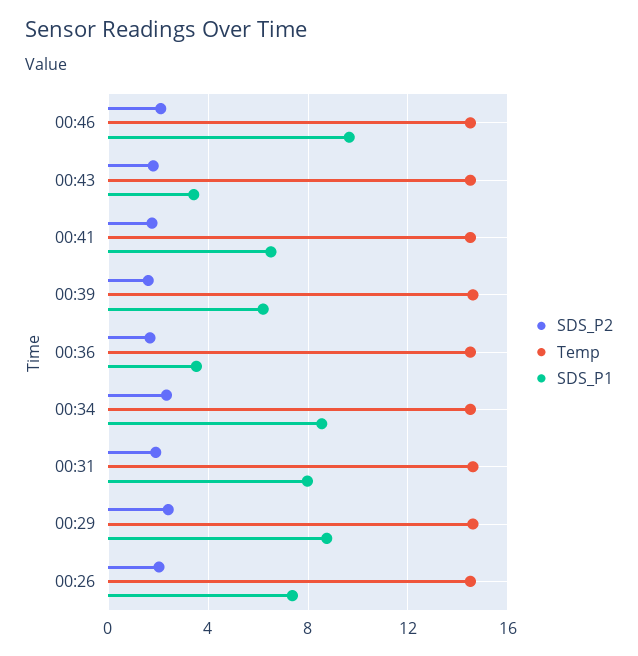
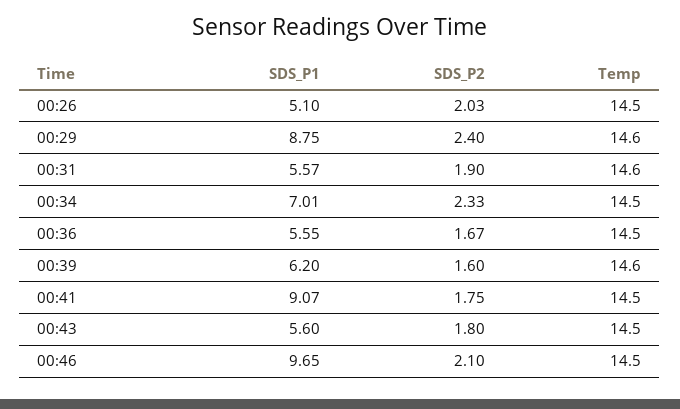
SDS_P1, 00:43: 3.5 -> 5.6
SDS_P1, 00:41: 6.5 -> 9.07
SDS_P1, 00:36: 3.5 -> 5.55
SDS_P1, 00:34: 8.5 -> 7.01
SDS_P1, 00:31: 8 -> 5.57
SDS_P1, 00:26: 7.5 -> 5.1

